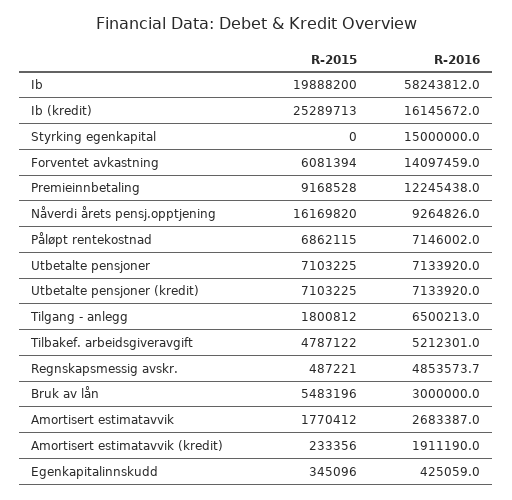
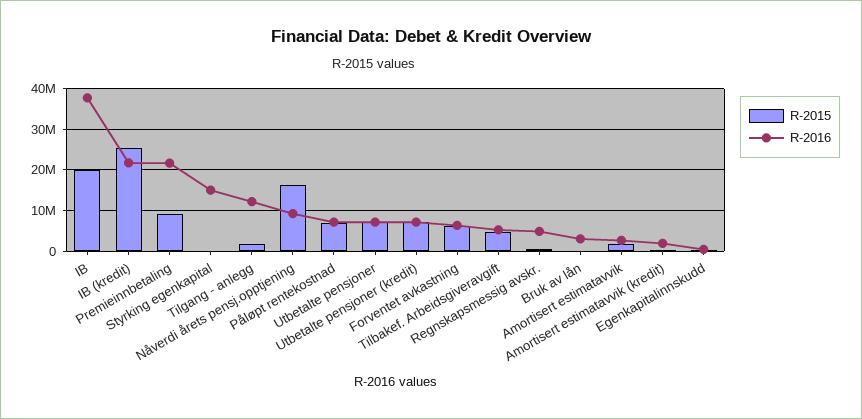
R-2016, Ib: 58243812 -> 38000000
R-2016, Ib (kredit): 16145672 -> 22000000
R-2016, Forventet avkastning: 14097459 -> 6000000
R-2016, Premieinnbetaling: 12245438 -> 22000000
R-2016, Tilgang - anlegg: 6500213 -> 12000000
R-2015, Bruk av lån: 5483196 -> 0

